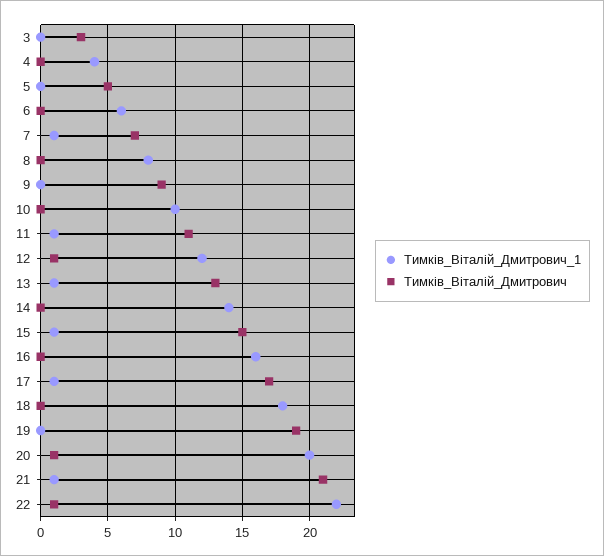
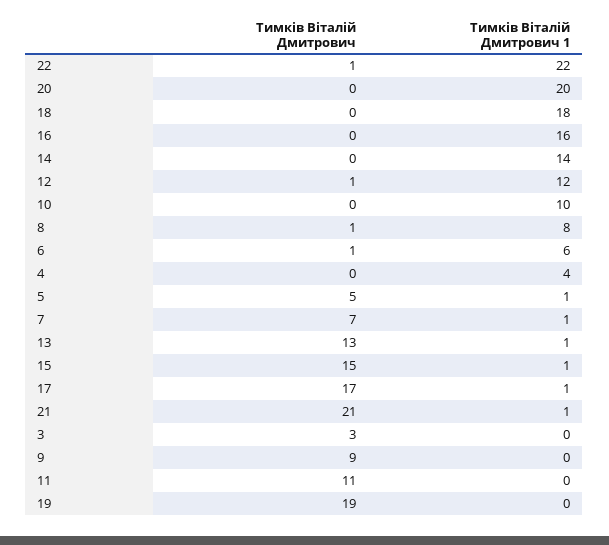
Тимків_Віталій_Дмитрович_1, 5: 0 -> 1
Тимків_Віталій_Дмитрович, 6: 0 -> 1
Тимків_Віталій_Дмитрович, 8: 0 -> 1
Тимків_Віталій_Дмитрович_1, 11: 1 -> 0
Тимків_Віталій_Дмитрович, 20: 1 -> 0

